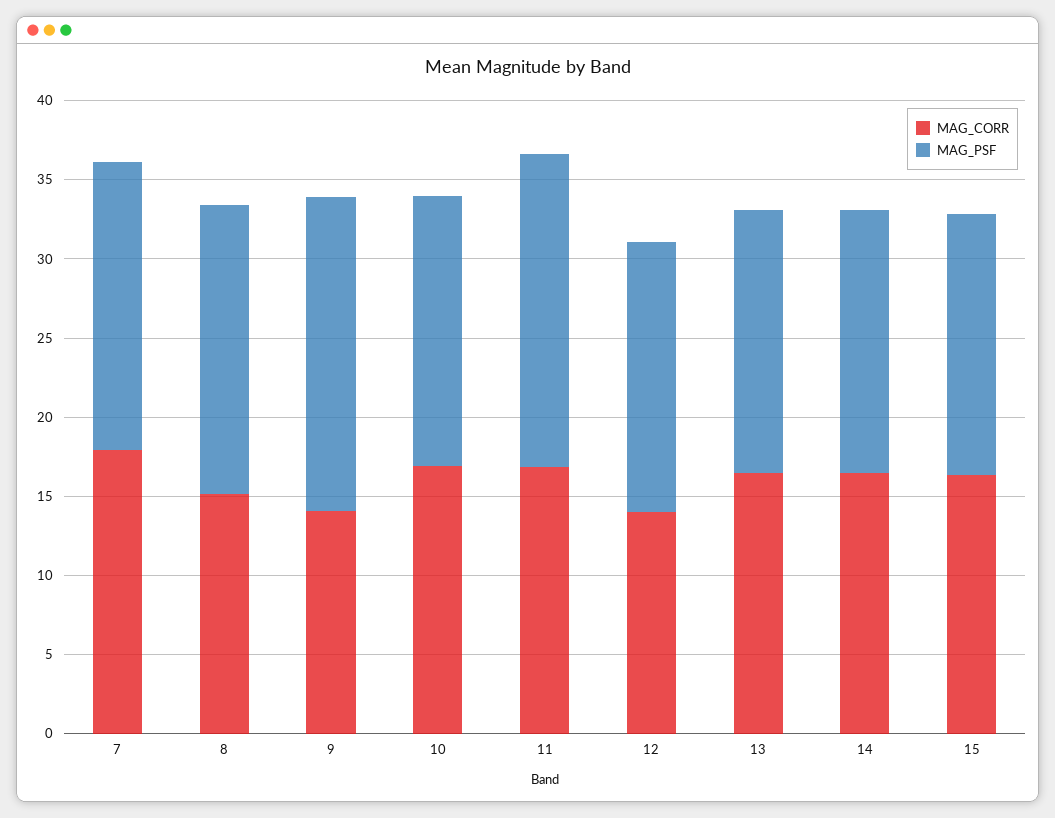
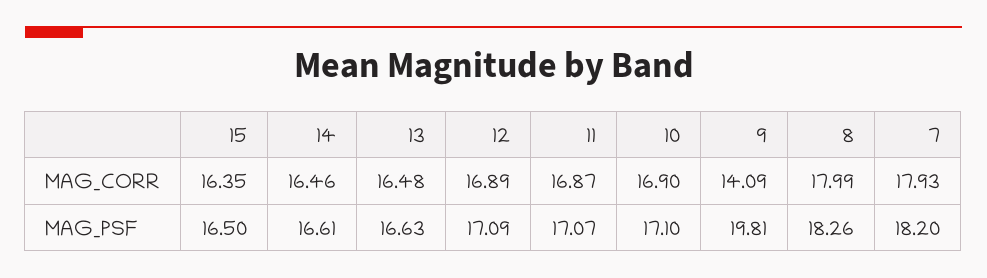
MAG_CORR, 8: 15 -> 17.99
MAG_PSF, 11: 20 -> 17.07
MAG_CORR, 12: 14 -> 16.89

